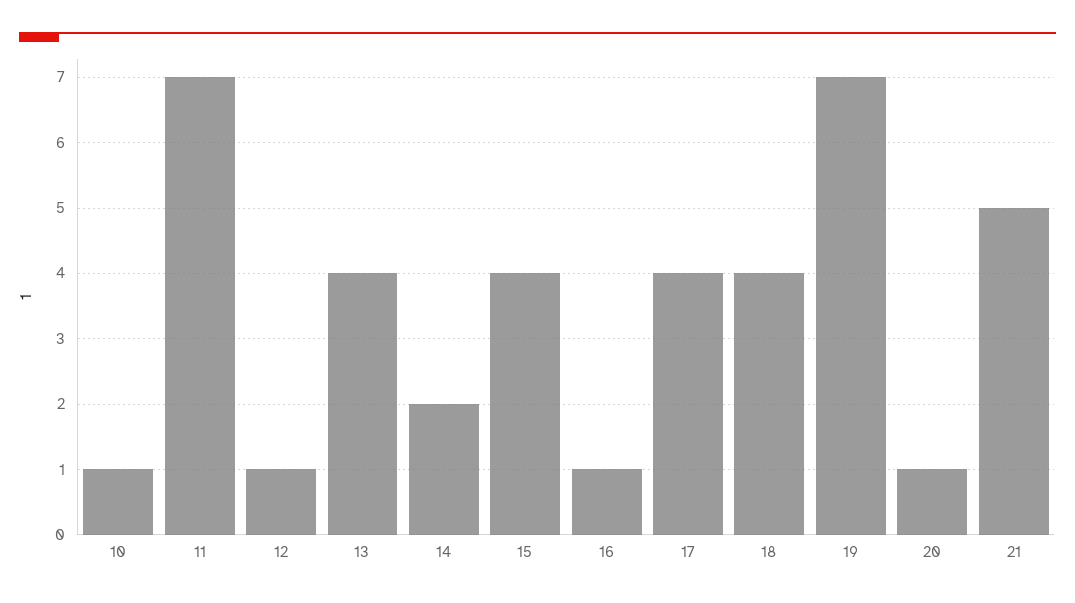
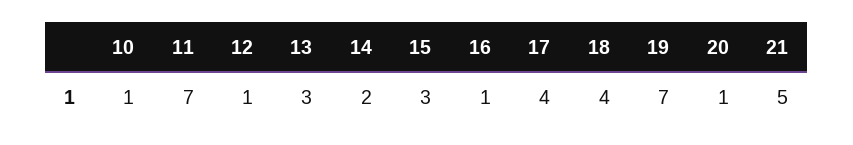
13: 4 -> 3
15: 4 -> 3

